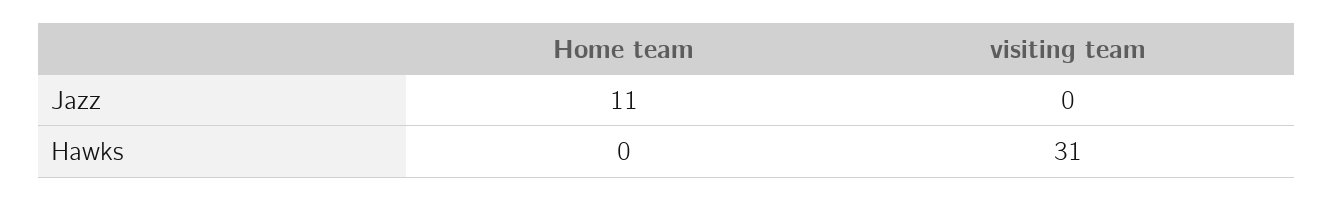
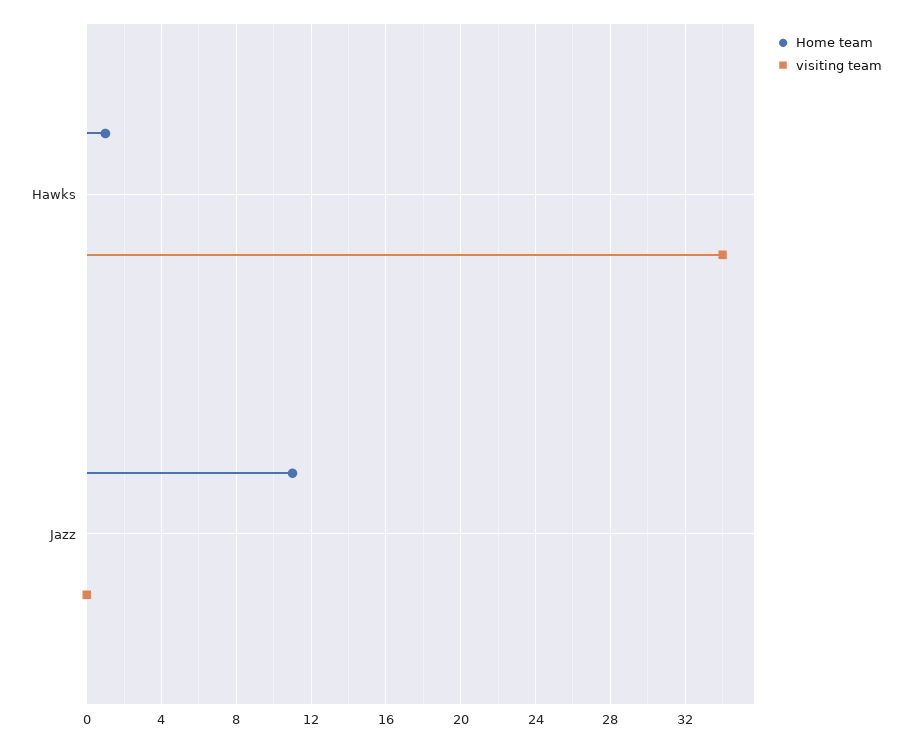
Home team, Hawks: 0 -> 1
visiting team, Hawks: 31 -> 34

